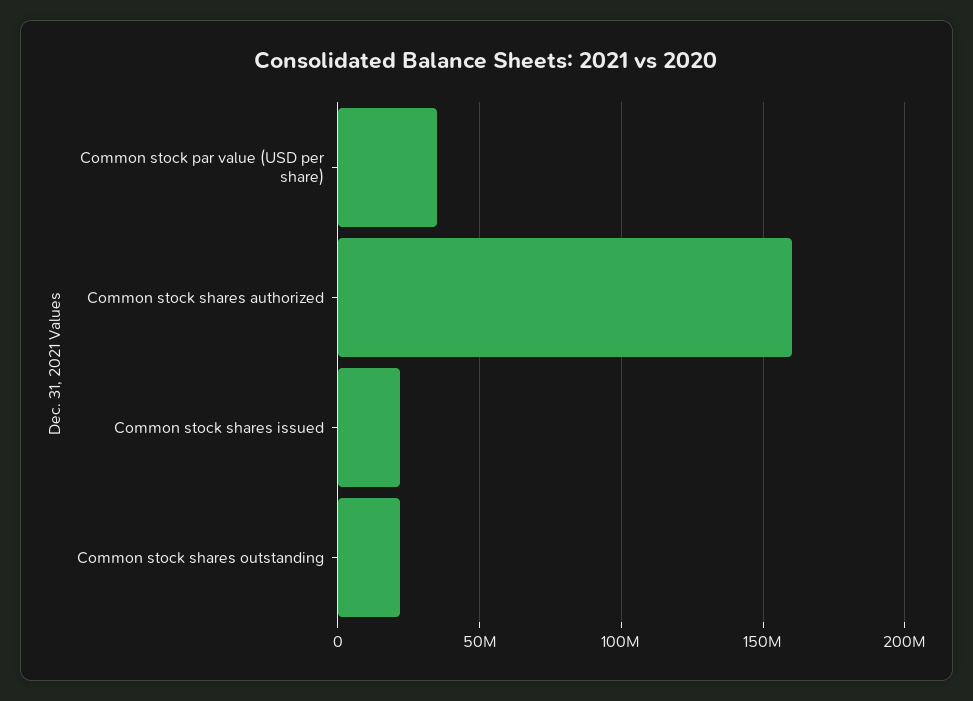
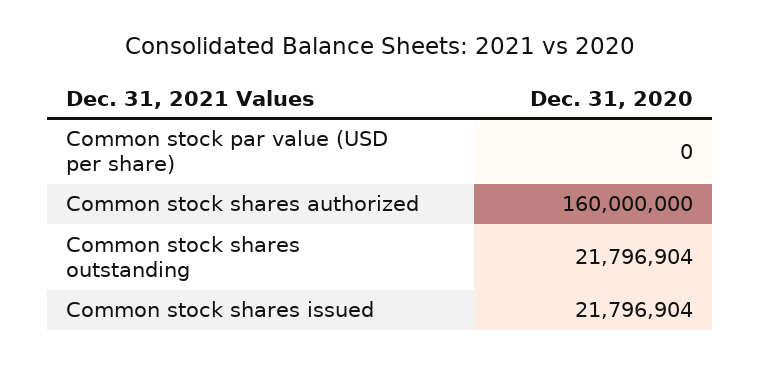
Common stock par value (USD per share): 35000000 -> 0

